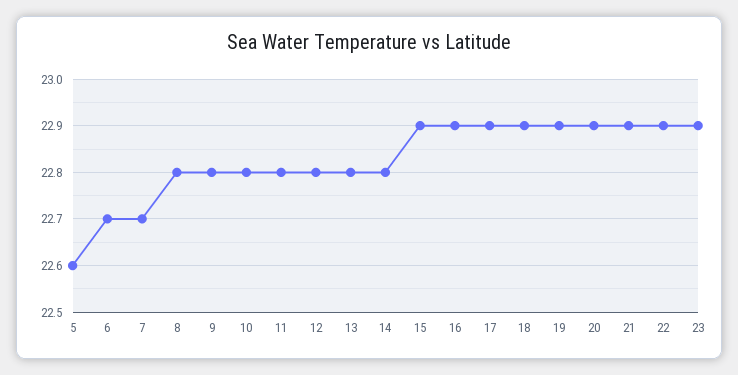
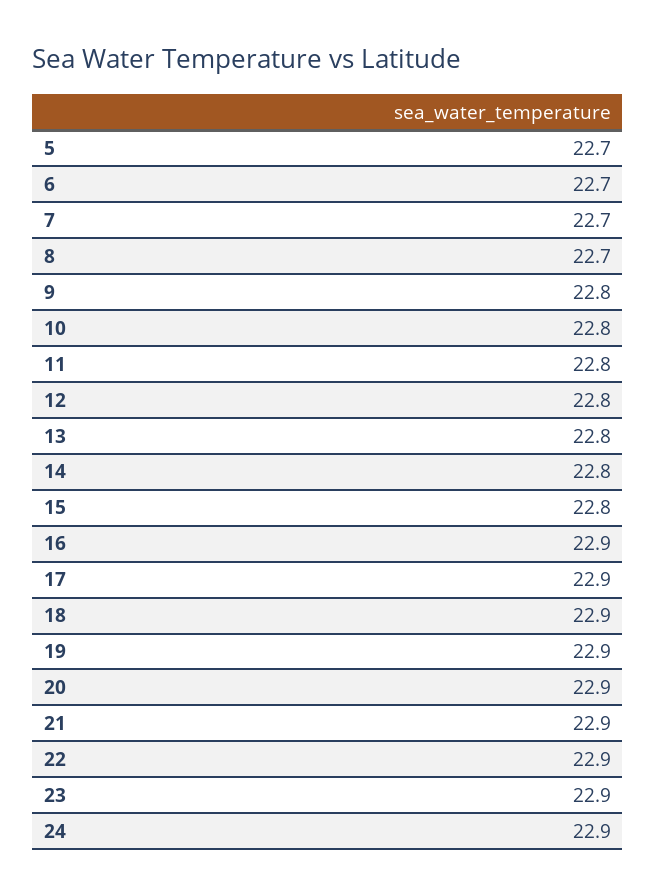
5: 22.6 -> 22.7
8: 22.8 -> 22.7
15: 22.9 -> 22.8
24: none -> 22.9

